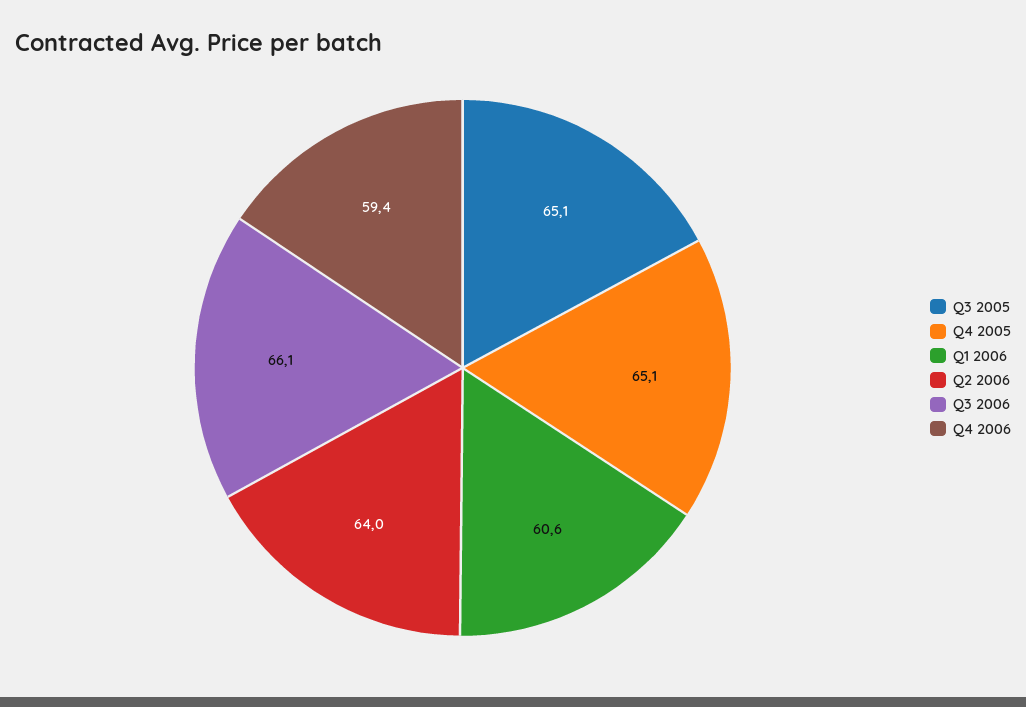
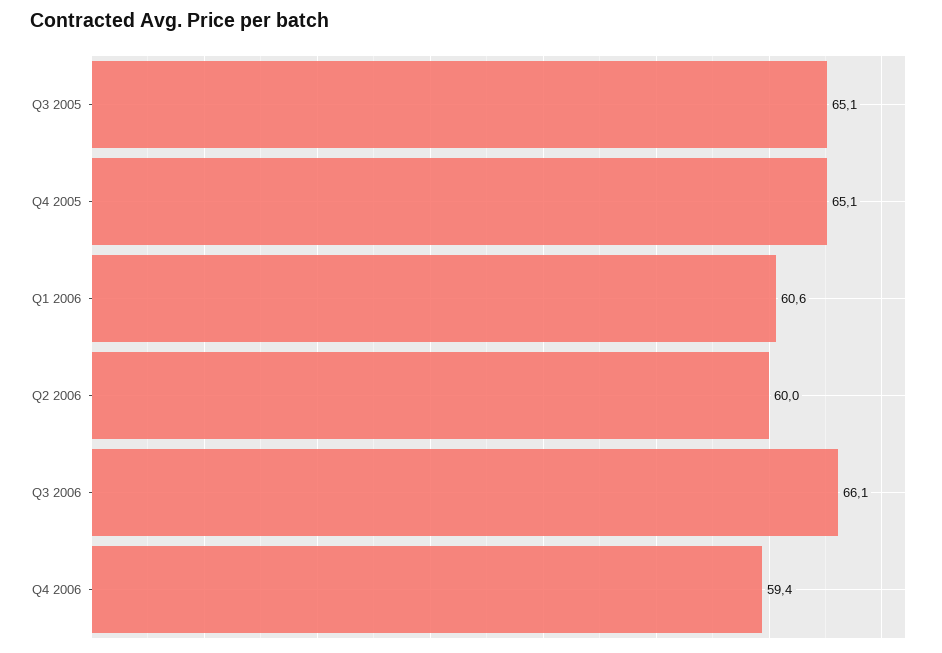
Q2 2006: 64 -> 60

